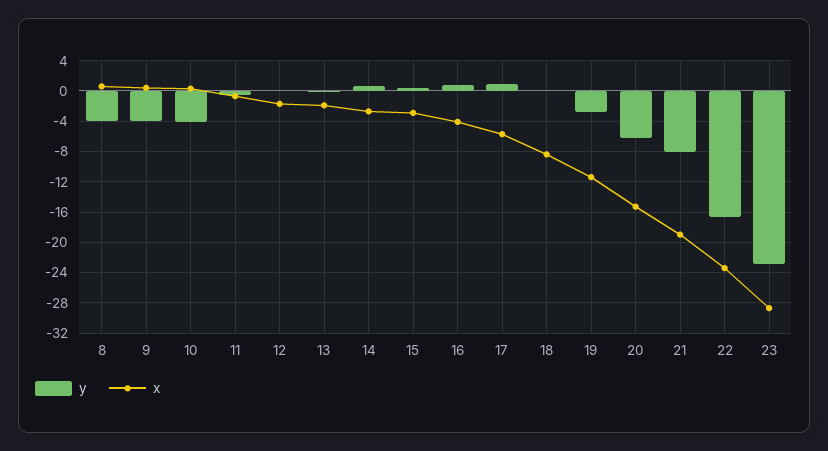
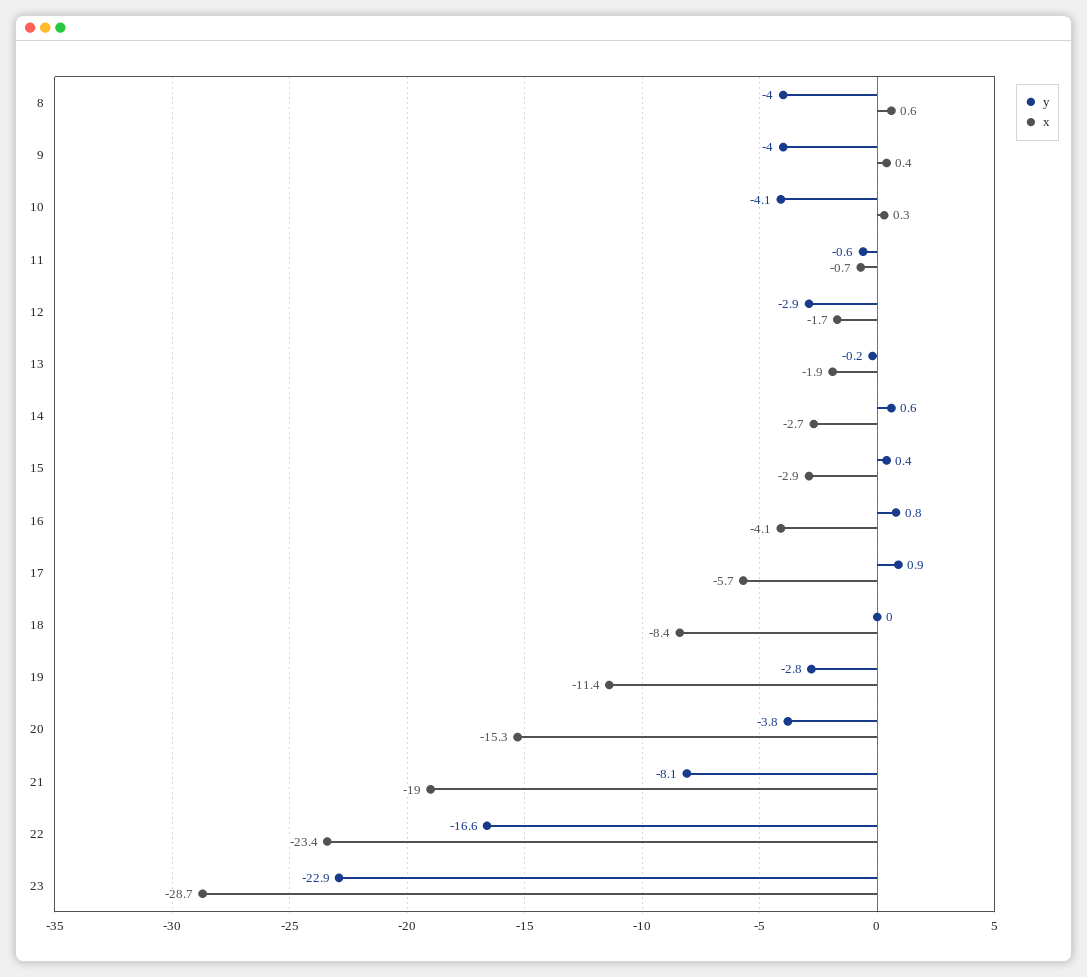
y, 12: 0 -> -2.9
y, 20: -6 -> -3.8

